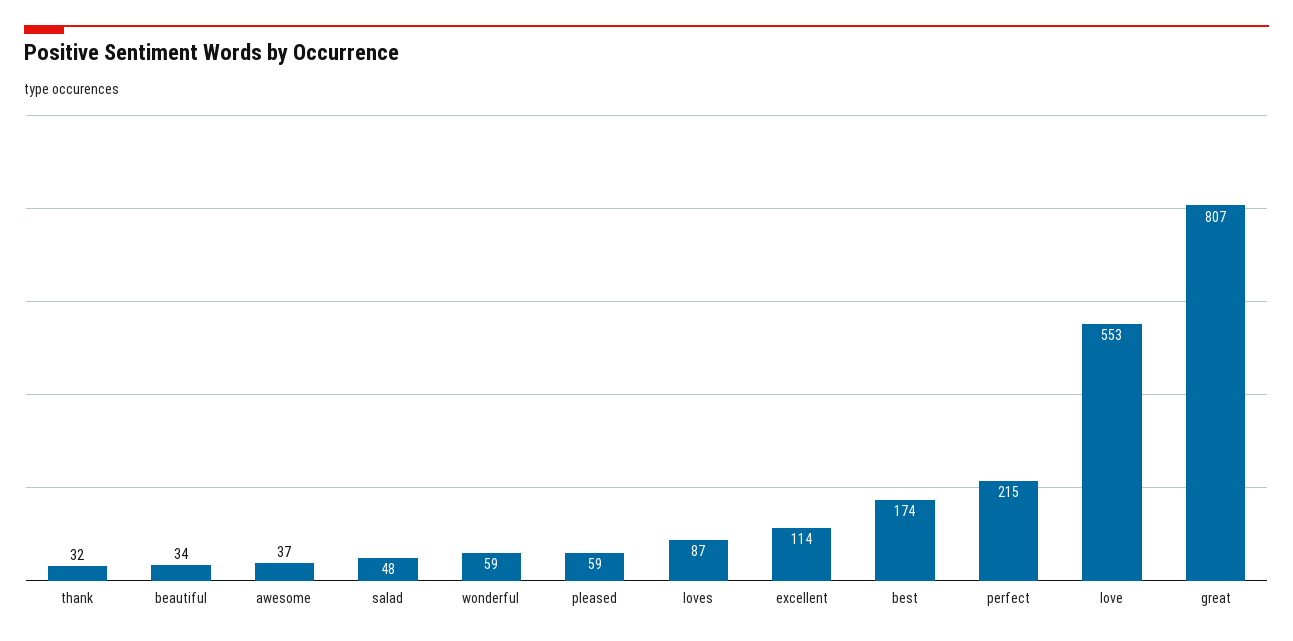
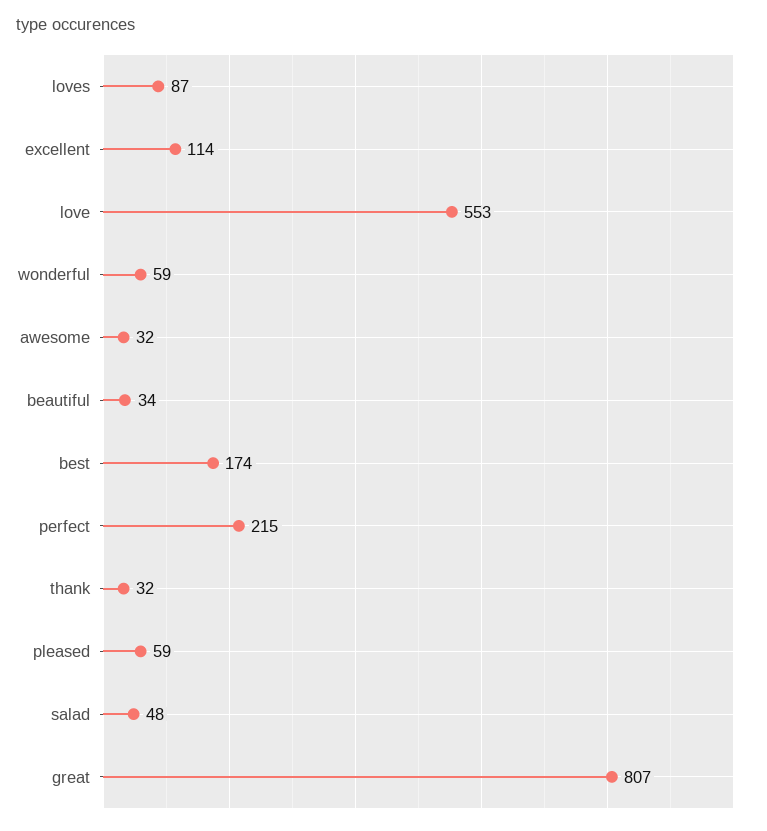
awesome: 37 -> 32

